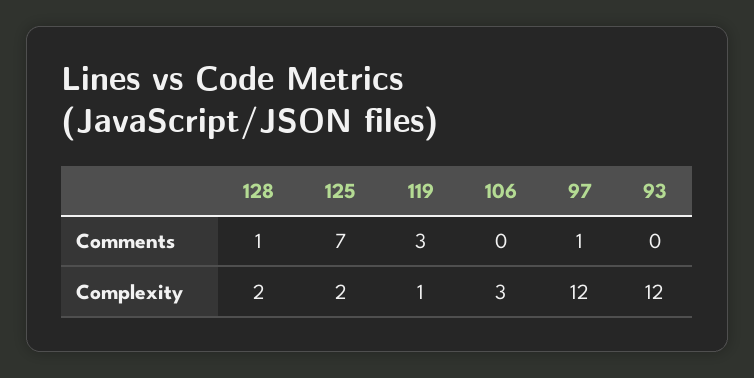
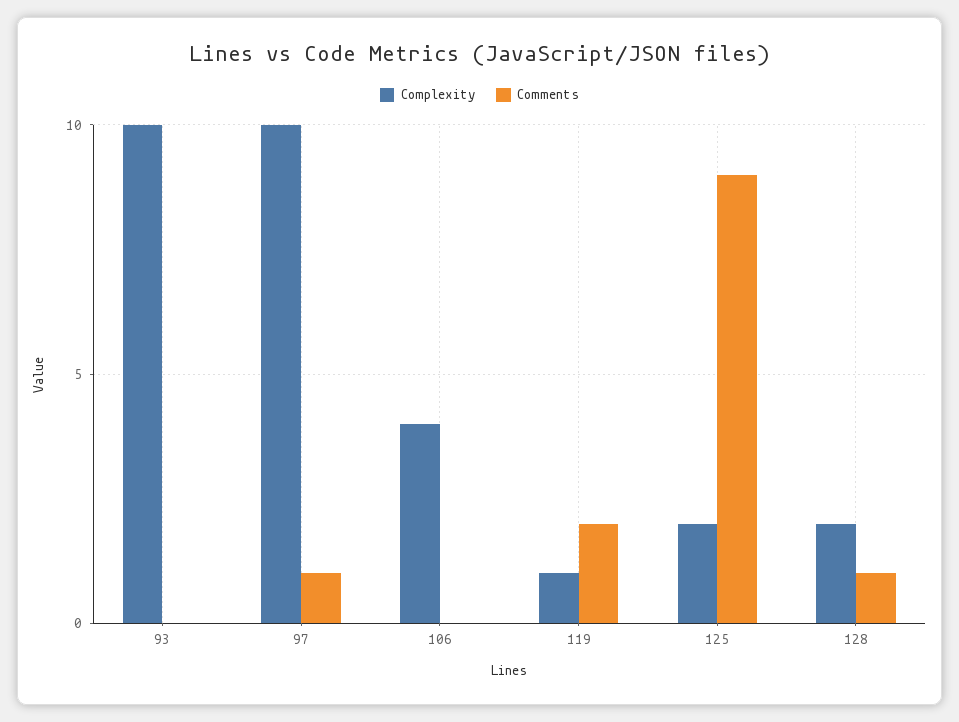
Comments, 125: 7 -> 9
Comments, 119: 3 -> 2
Complexity, 106: 3 -> 4
Complexity, 97: 12 -> 10
Complexity, 93: 12 -> 10

